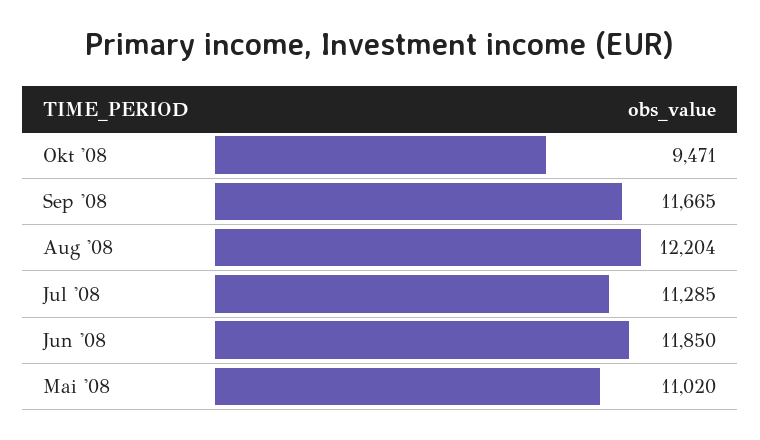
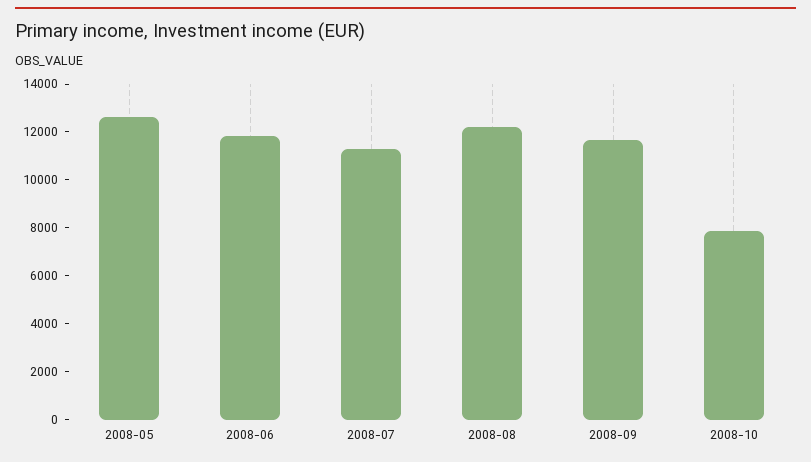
Okt '08: 9471 -> 8000
Mai '08: 11020 -> 12500

